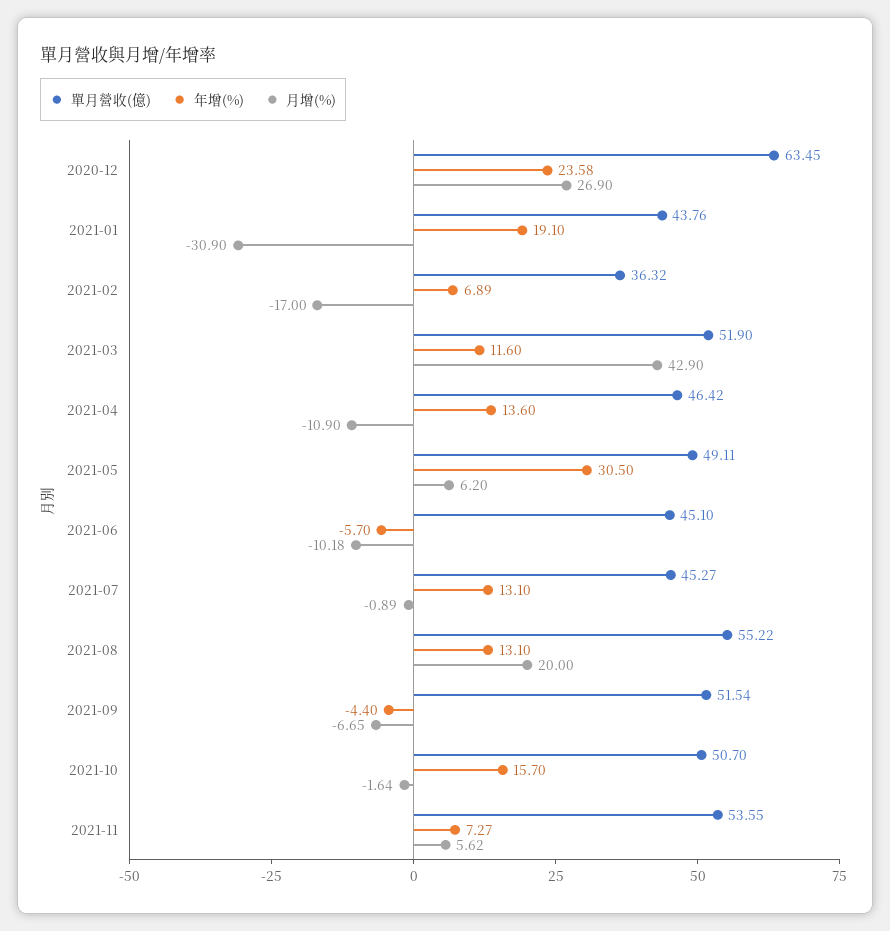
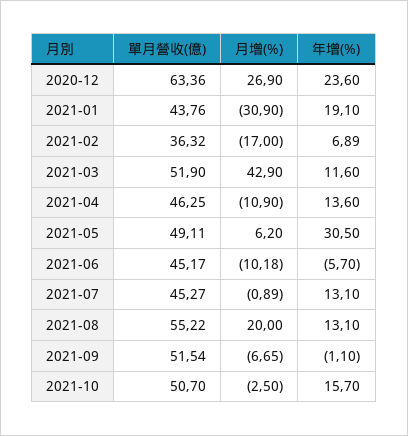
單月營收(億), 2020-12: 63.45 -> 63.36
年增(%), 2020-12: 23.58 -> 23.6
單月營收(億), 2021-04: 46.42 -> 46.25
單月營收(億), 2021-06: 45.1 -> 45.17
年增(%), 2021-09: -4.4 -> -1.1
月增(%), 2021-10: -1.64 -> -2.5
單月營收(億), 2021-11: 53.55 -> none
年增(%), 2021-11: 7.27 -> none
月增(%), 2021-11: 5.62 -> none

